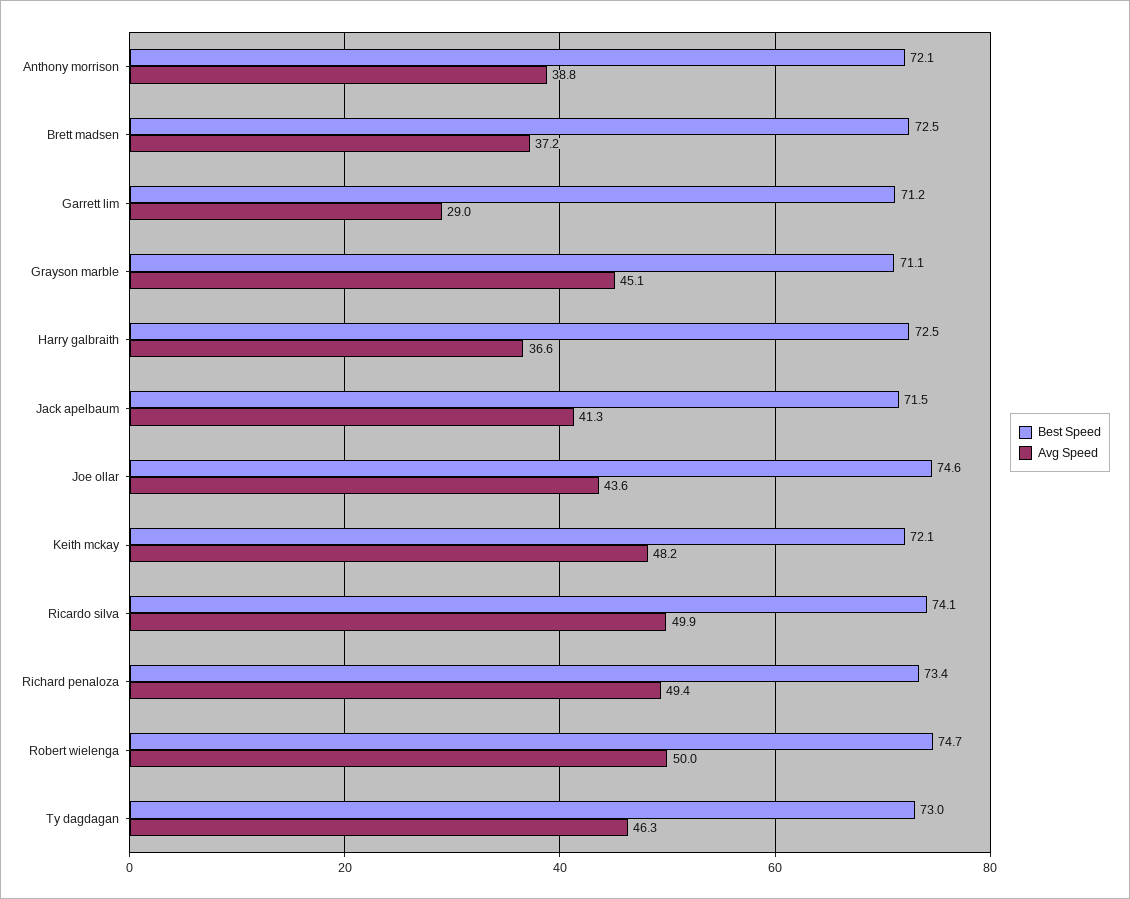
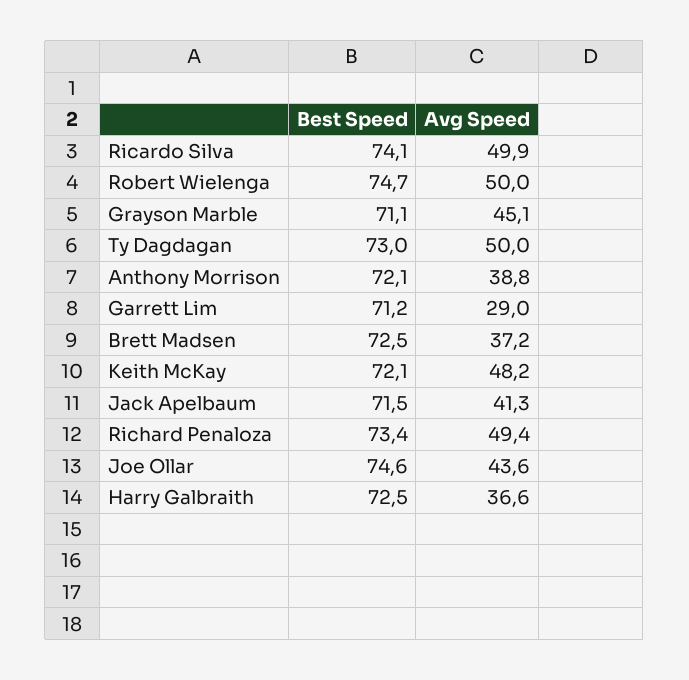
Avg Speed, Ty dagdagan: 46.3 -> 50

